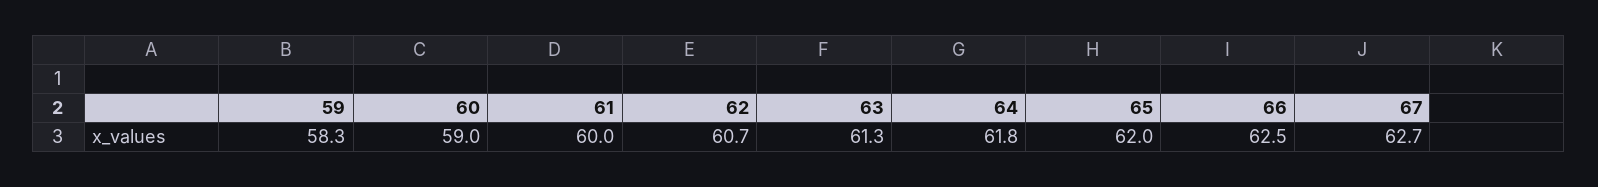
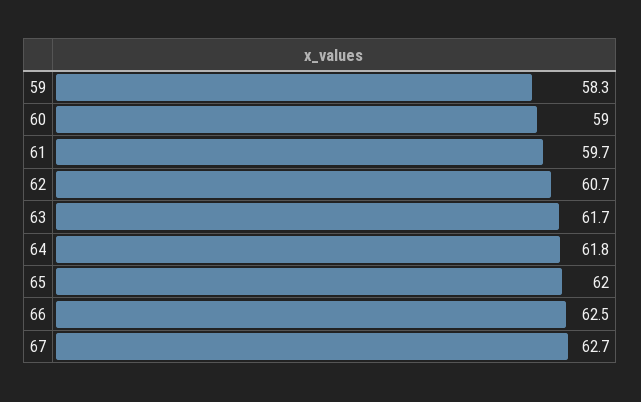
61: 60 -> 59.7
63: 61.3 -> 61.7

